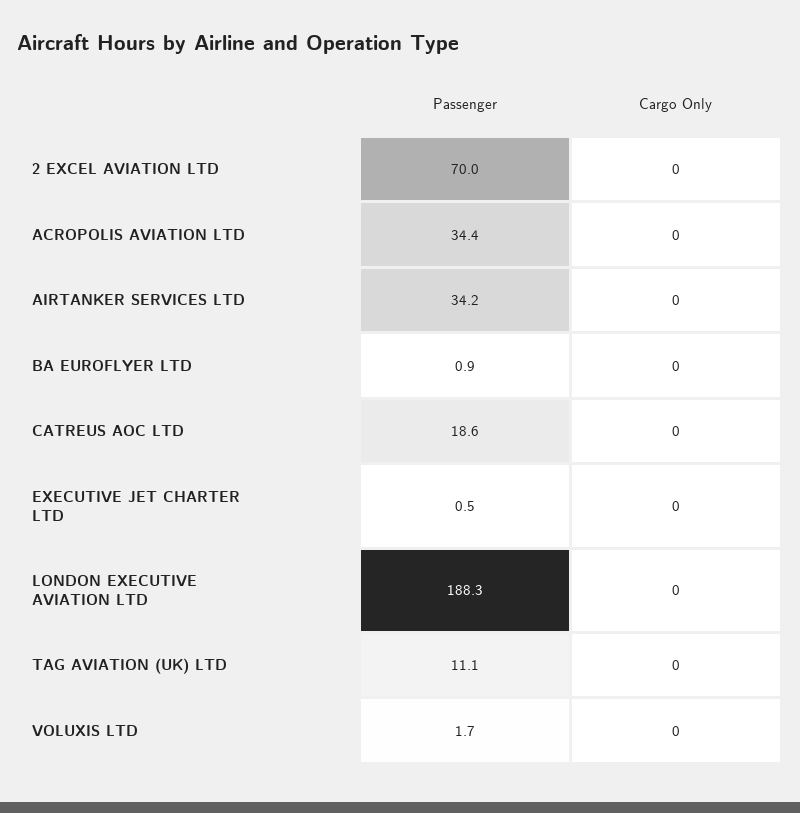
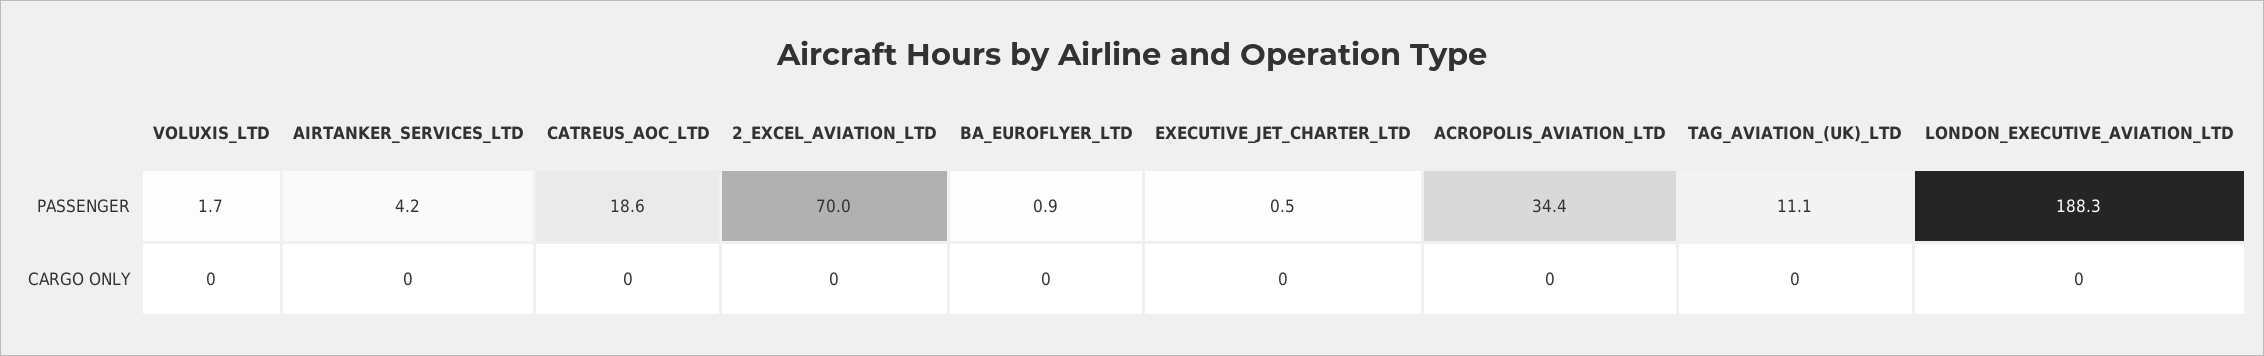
Passenger, AIRTANKER SERVICES LTD: 34.2 -> 4.2

